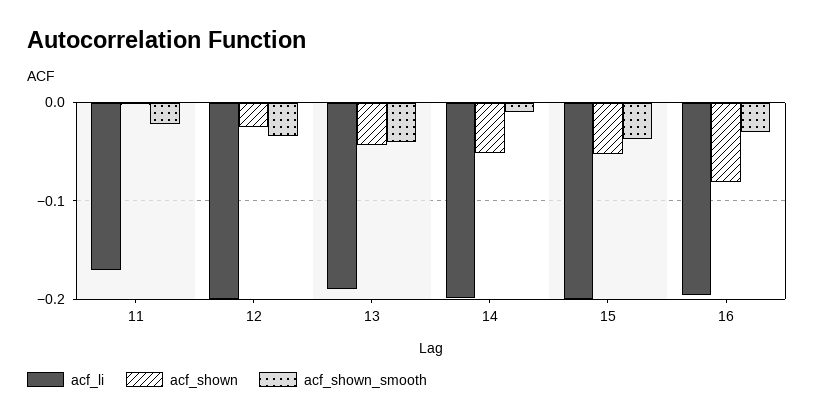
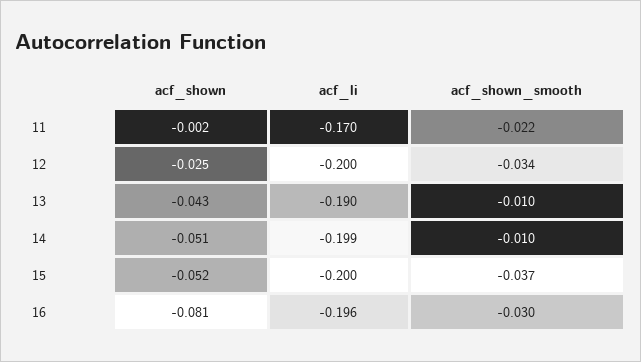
acf_shown_smooth, 13: -0.04 -> -0.01

